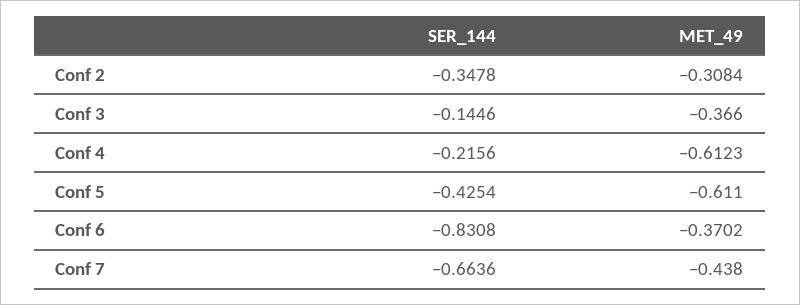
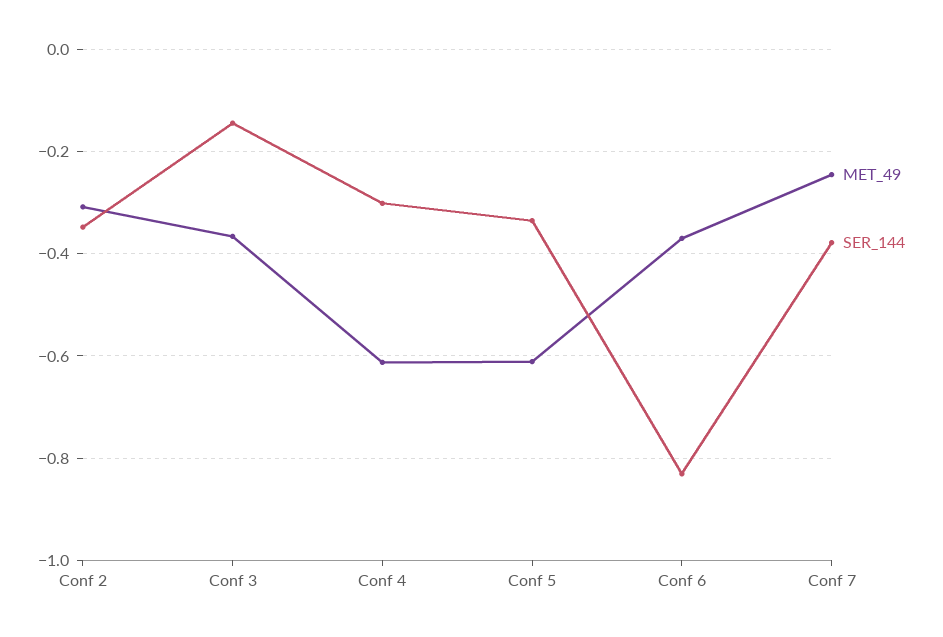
SER_144, Conf 4: -0.2156 -> -0.3
SER_144, Conf 5: -0.4254 -> -0.34
SER_144, Conf 7: -0.6636 -> -0.38
MET_49, Conf 7: -0.438 -> -0.24

